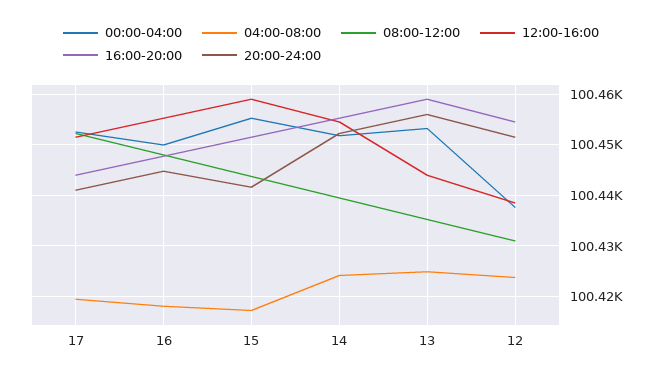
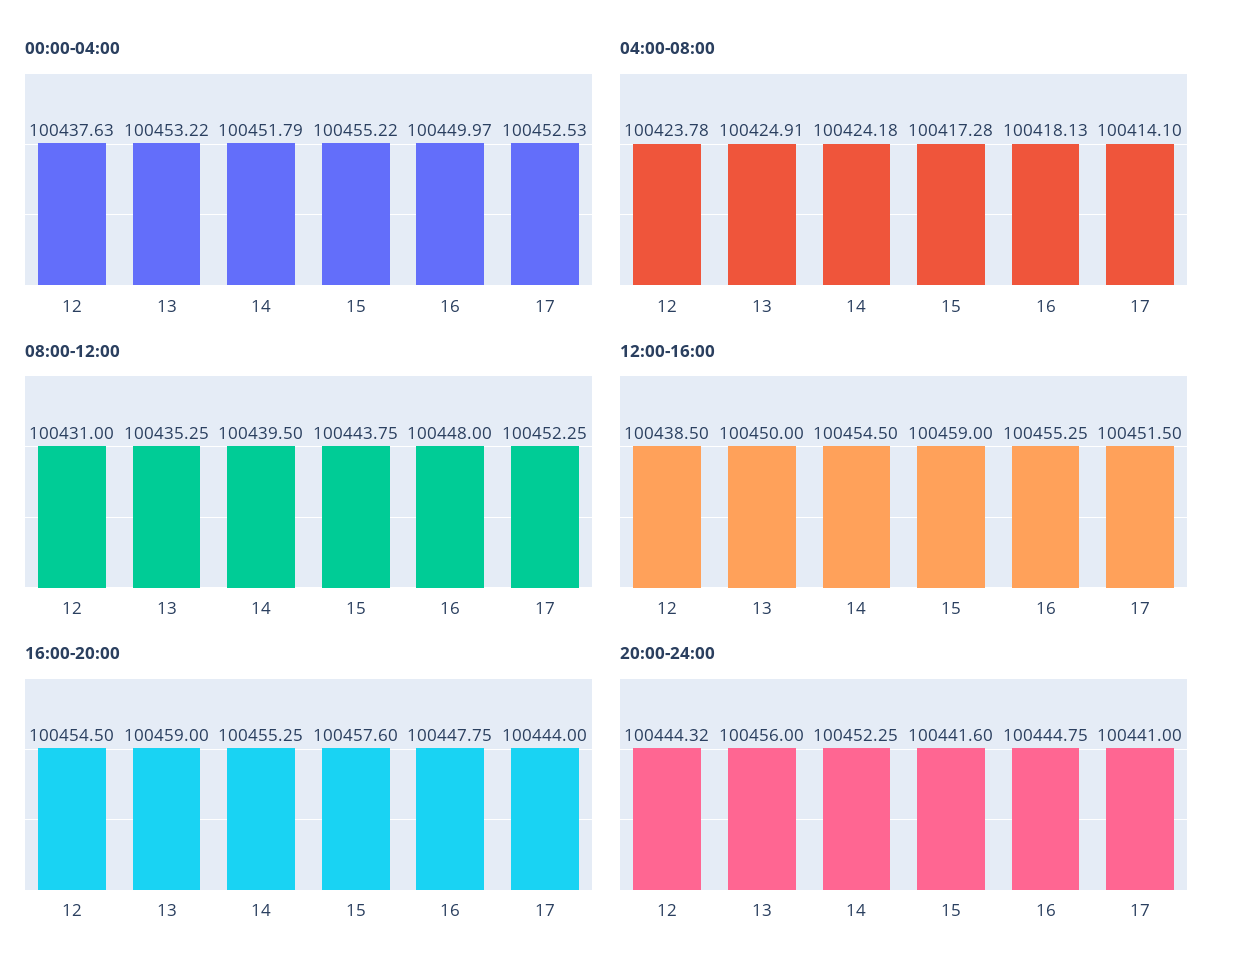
04:00-08:00, 17: 100420 -> 100414.1
16:00-20:00, 15: 100452 -> 100457.6
12:00-16:00, 13: 100444 -> 100450
20:00-24:00, 12: 100452 -> 100444.32

